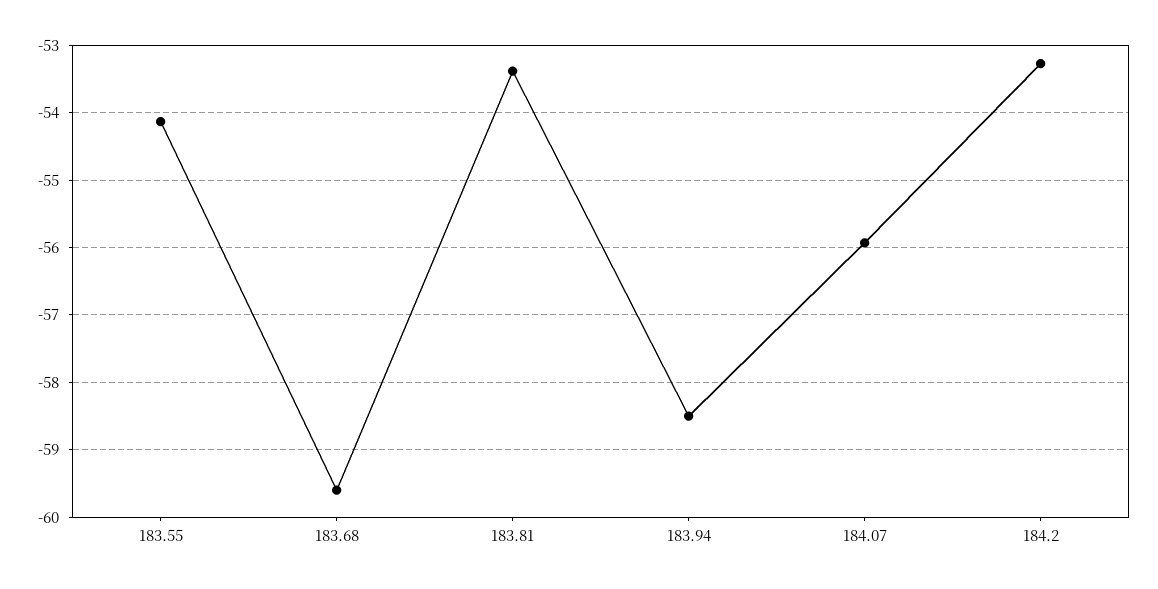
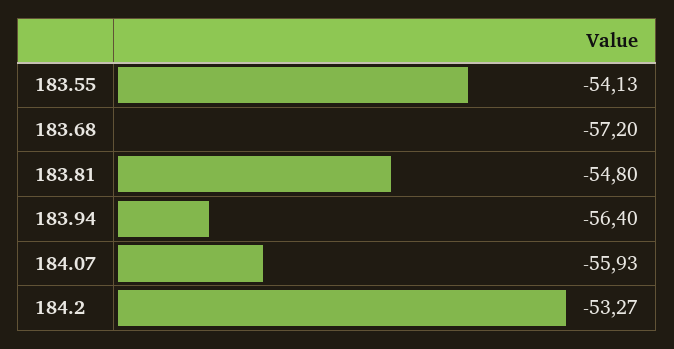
183.68: -59.6 -> -57.2
183.81: -53.4 -> -54.8
183.94: -58.5 -> -56.4

